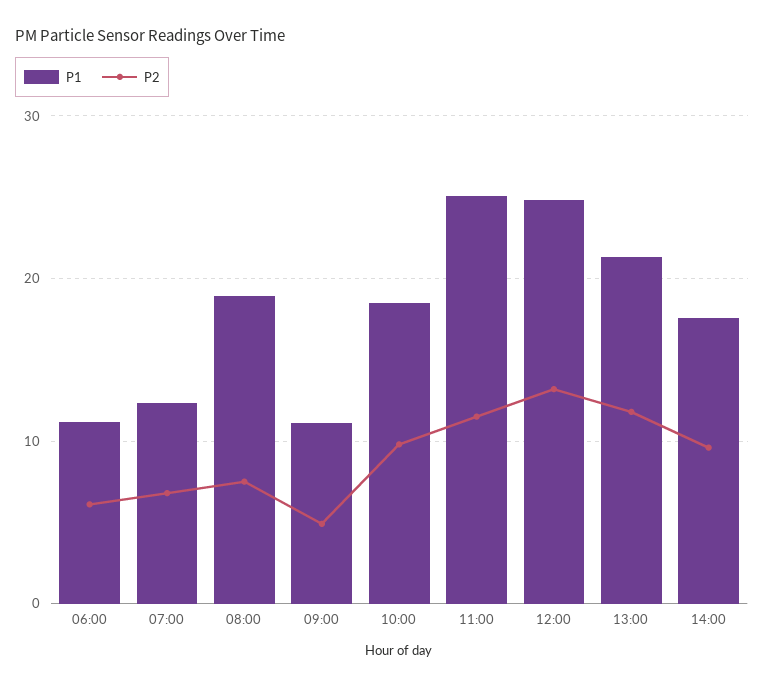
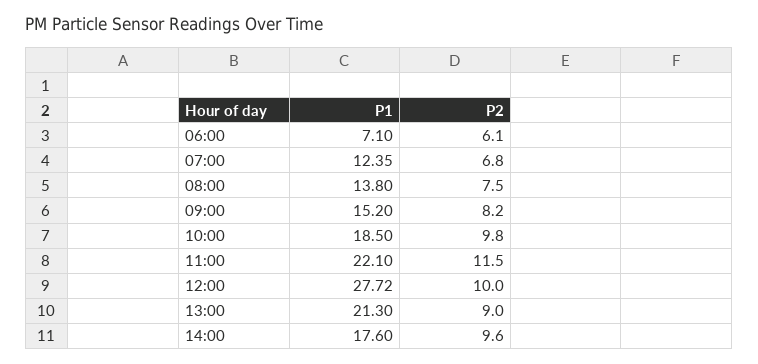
P1, 06:00: 11 -> 7.1
P1, 08:00: 19 -> 13.8
P1, 09:00: 11 -> 15.2
P2, 09:00: 5 -> 8.2
P1, 11:00: 25 -> 22.1
P1, 12:00: 25 -> 27.72
P2, 12:00: 13 -> 10
P2, 13:00: 12 -> 9

